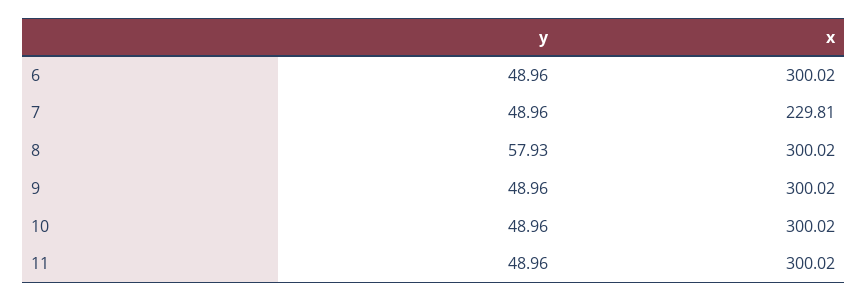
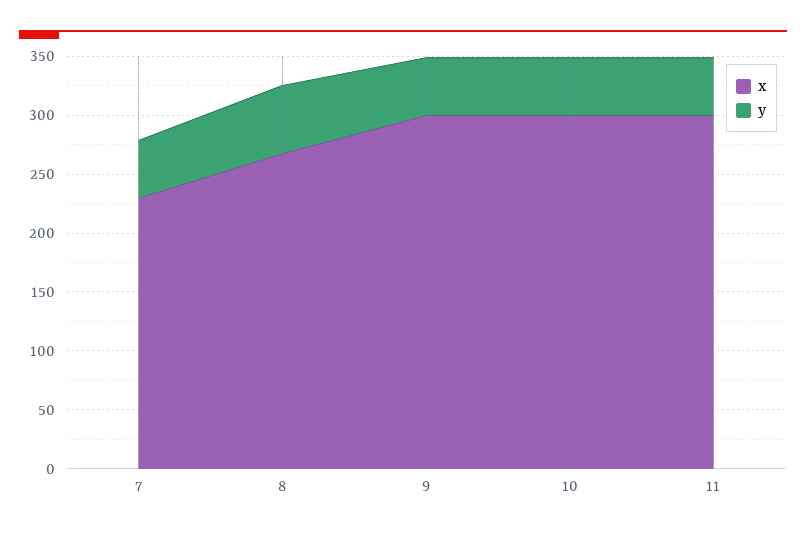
y, 6: 48.96 -> none
x, 6: 300.02 -> none
x, 8: 300.02 -> 270

